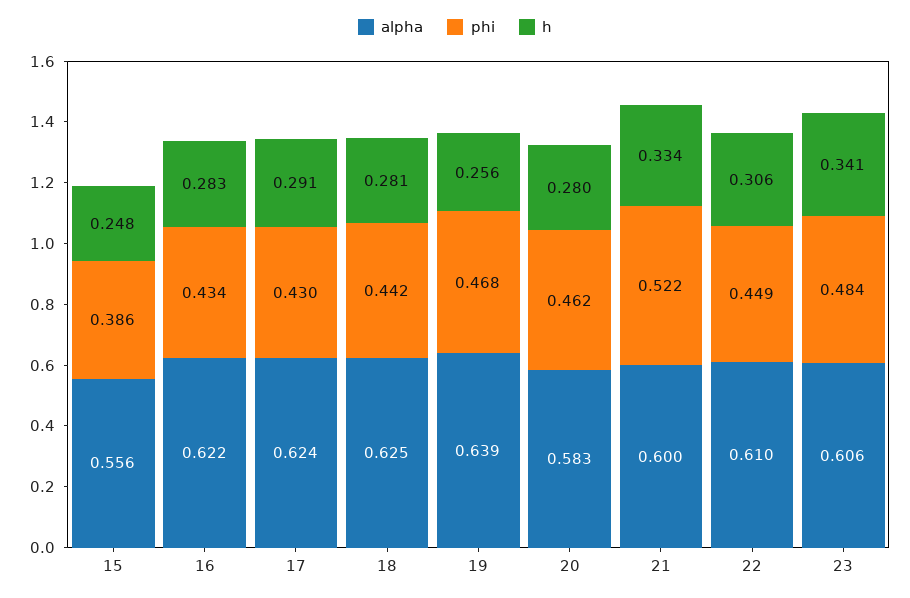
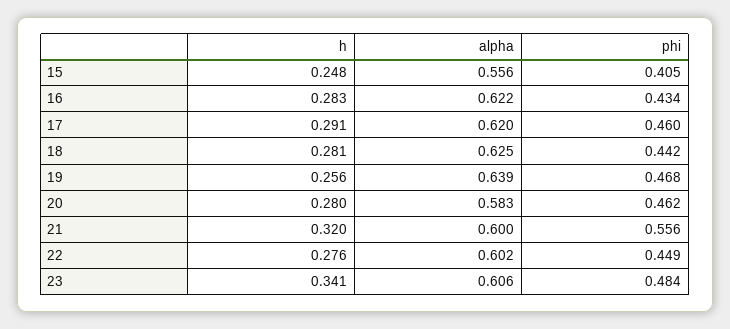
phi, 15: 0.386 -> 0.405
alpha, 17: 0.624 -> 0.62
phi, 17: 0.43 -> 0.46
phi, 21: 0.522 -> 0.556
h, 21: 0.334 -> 0.32
alpha, 22: 0.61 -> 0.602
h, 22: 0.306 -> 0.276

